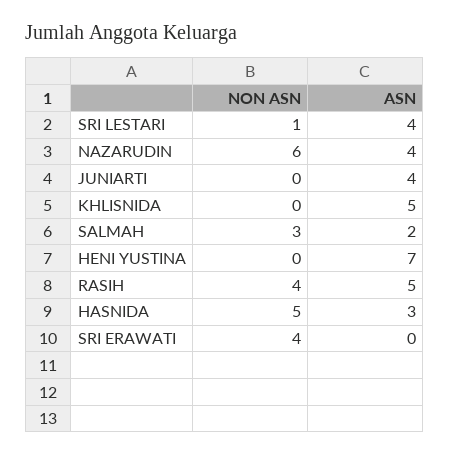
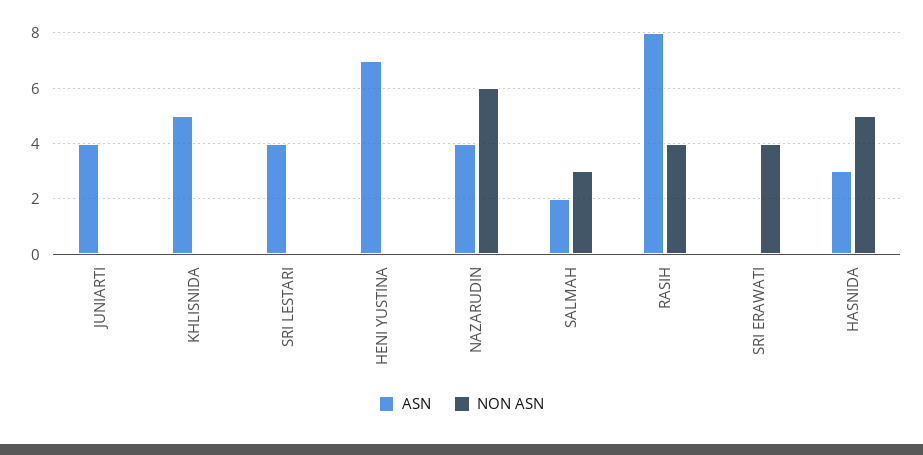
NON ASN, SRI LESTARI: 1 -> 0
ASN, RASIH: 5 -> 8

